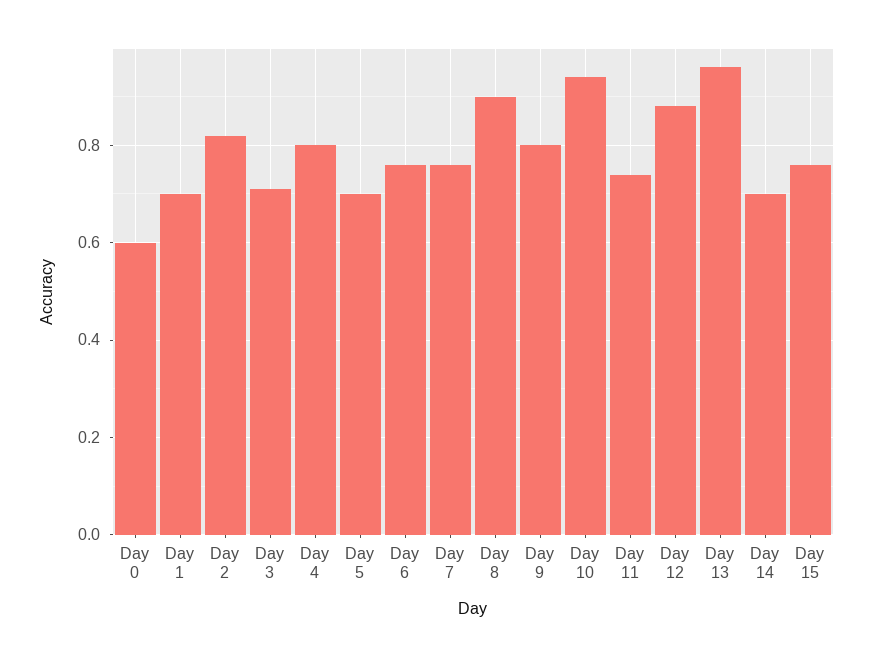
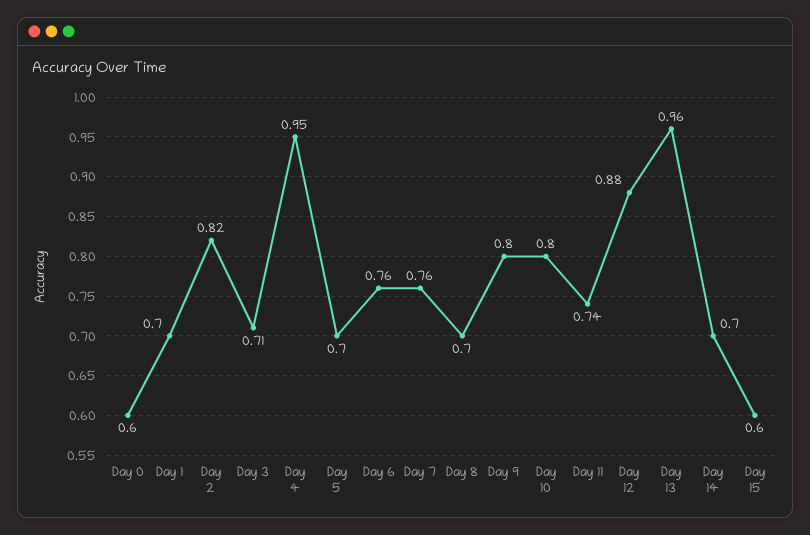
Day 4: 0.8 -> 0.95
Day 8: 0.9 -> 0.7
Day 10: 0.95 -> 0.8
Day 15: 0.75 -> 0.6

